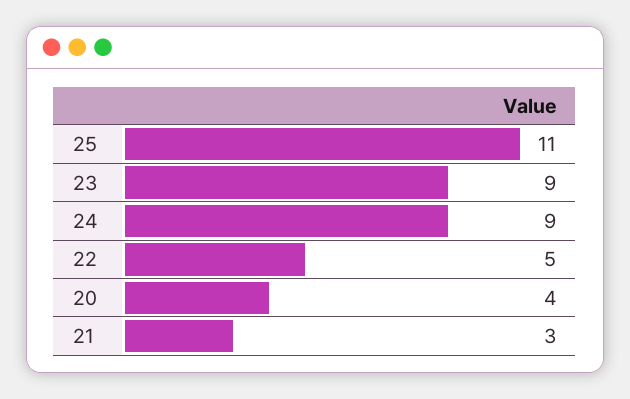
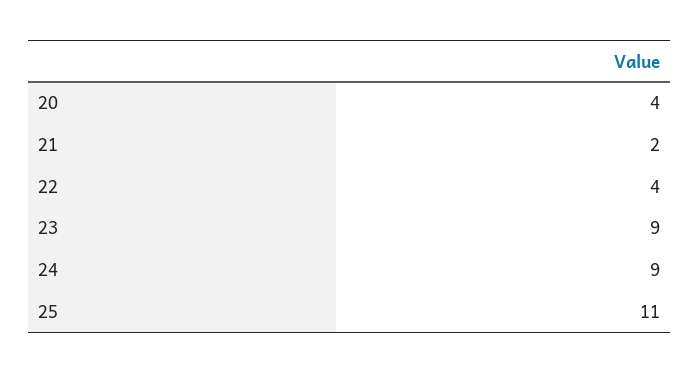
22: 5 -> 4
21: 3 -> 2

